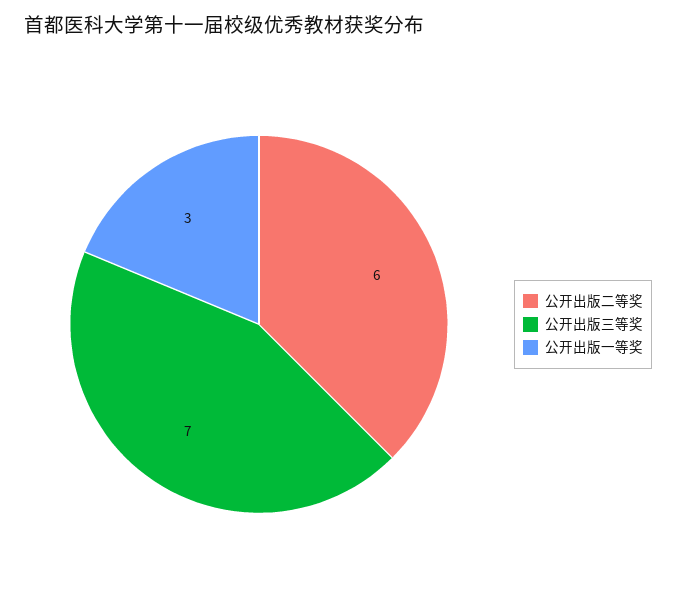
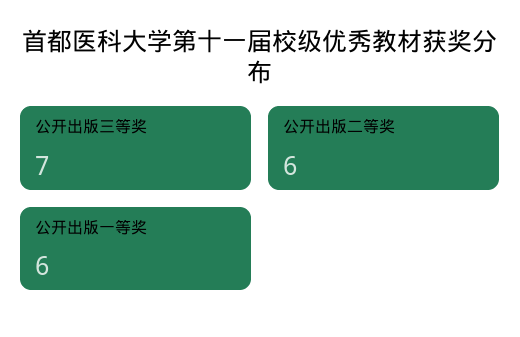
公开出版一等奖: 3 -> 6

